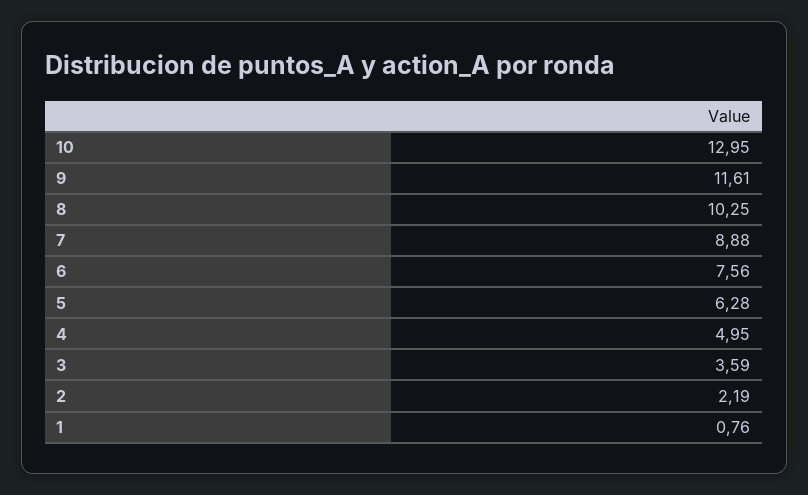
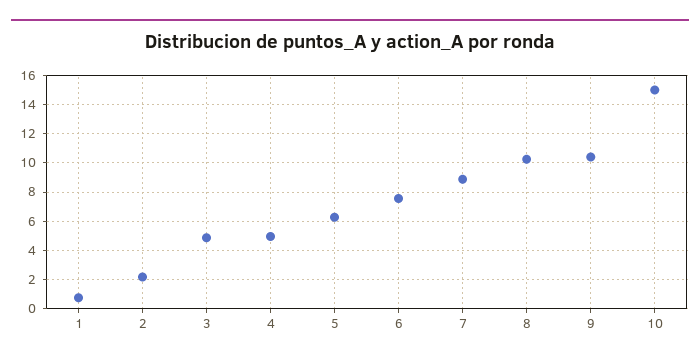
10: 12.95 -> 15
9: 11.61 -> 10.5
3: 3.59 -> 5

